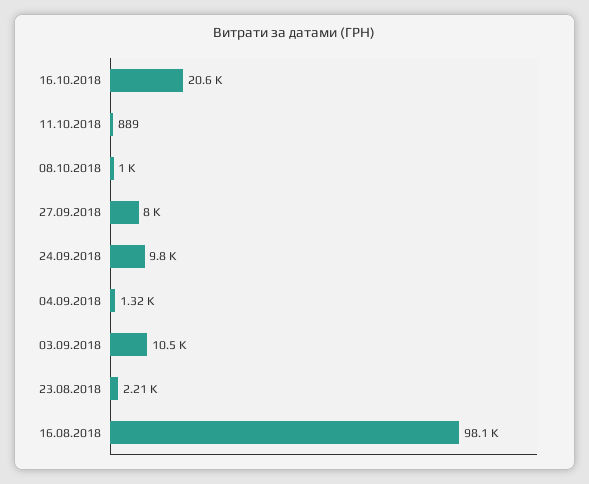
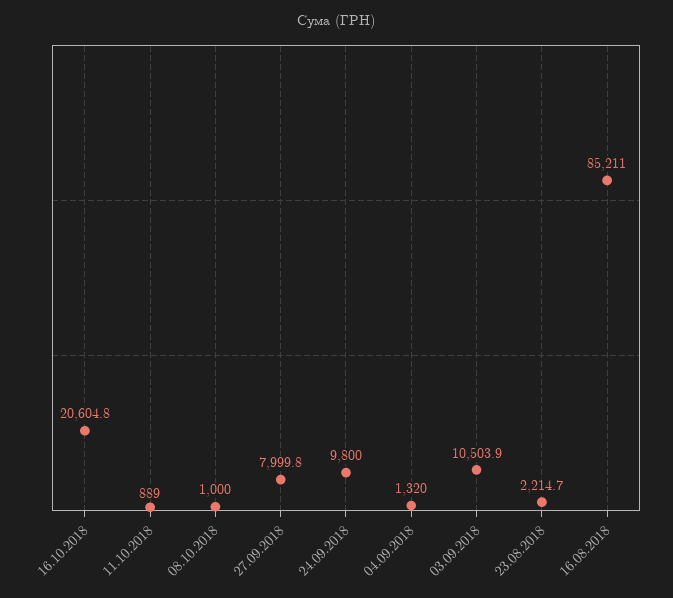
16.08.2018: 98100 -> 85211

